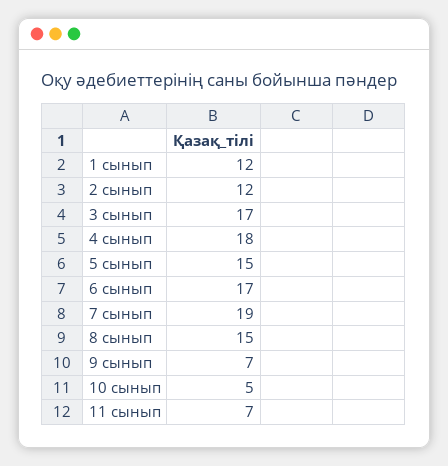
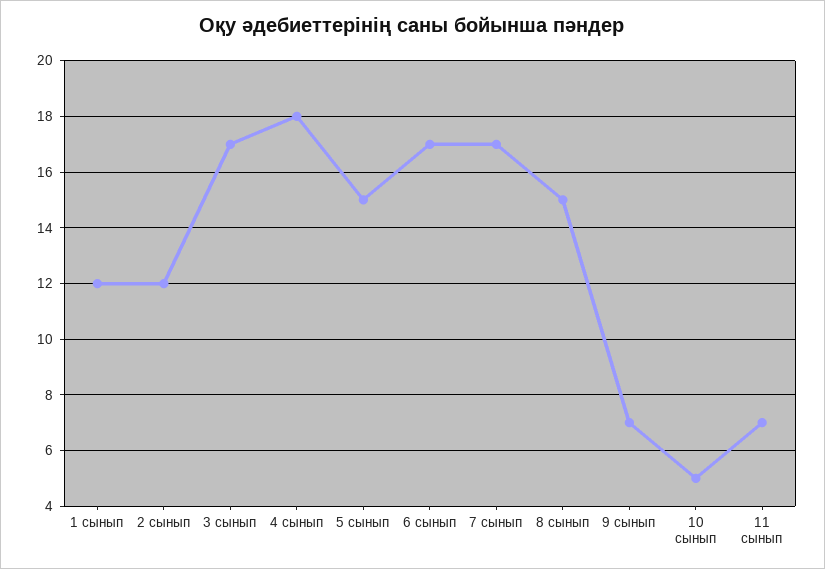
7 сынып: 19 -> 17

